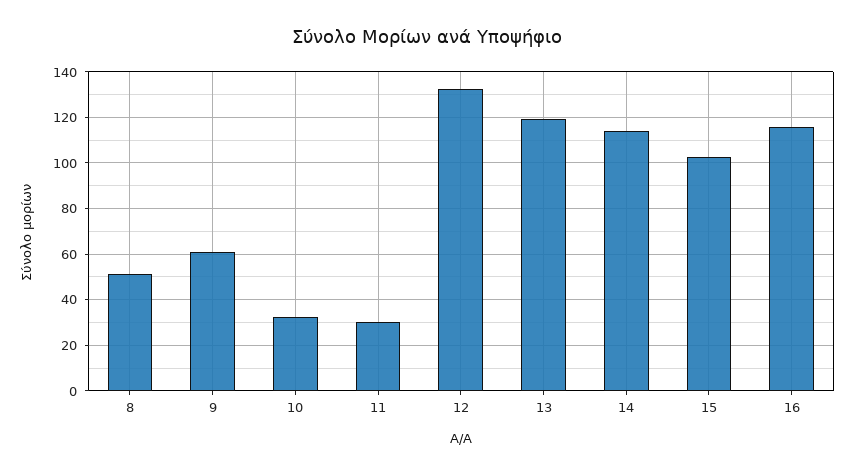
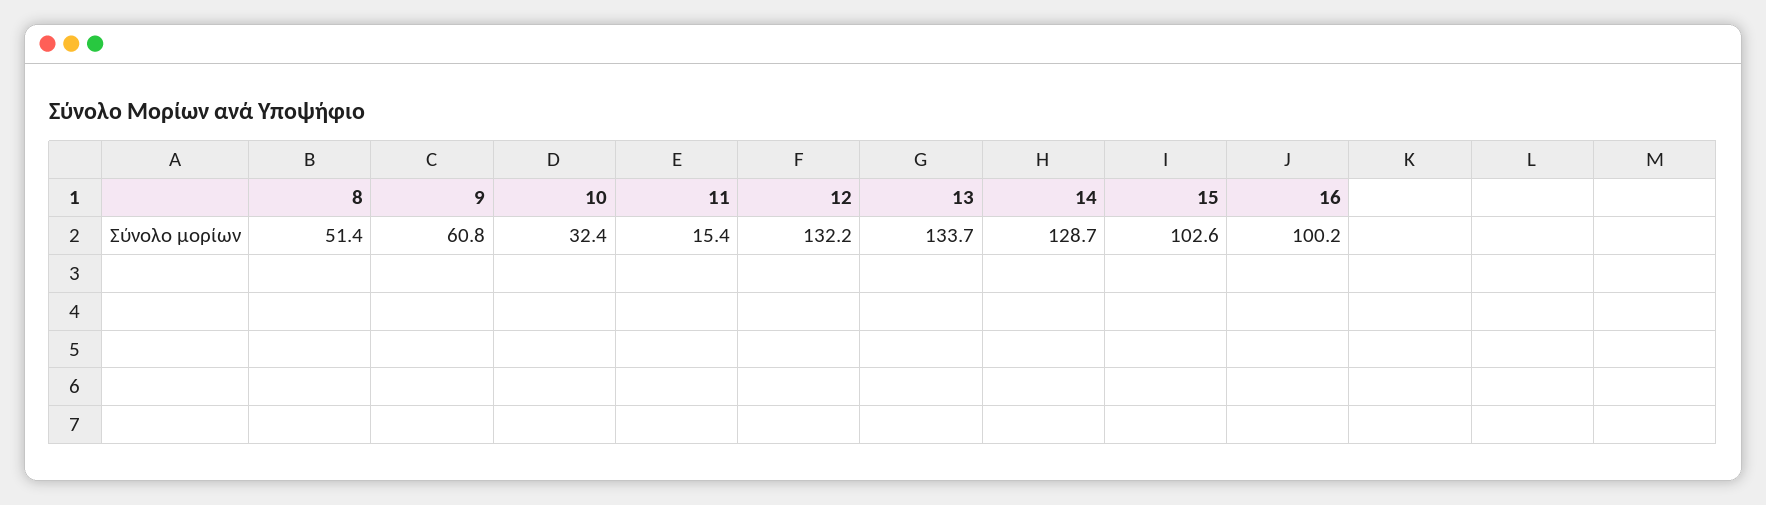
11: 30 -> 15.4
13: 120 -> 133.7
14: 115 -> 128.7
16: 115 -> 100.2

